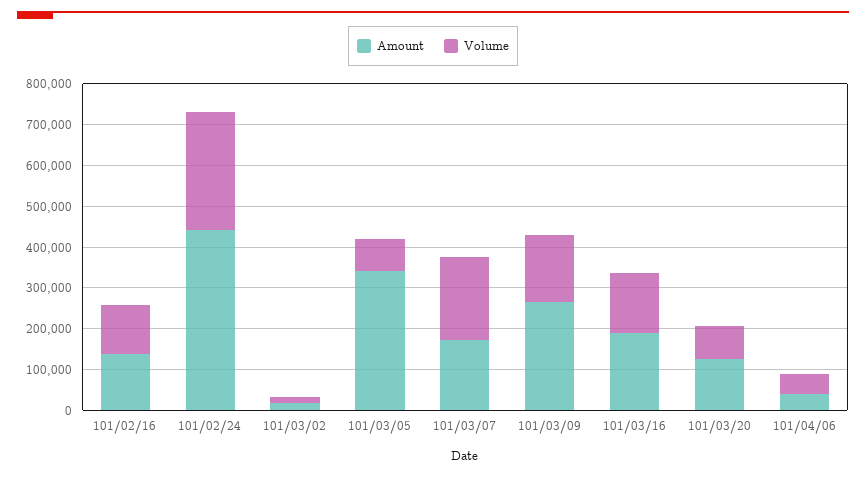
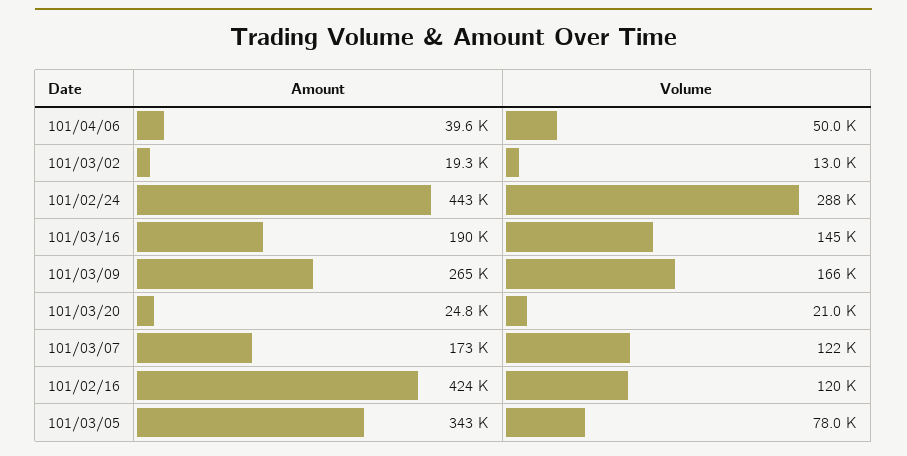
Amount, 101/02/16: 140000 -> 424000
Volume, 101/03/07: 200000 -> 122000
Amount, 101/03/20: 120000 -> 24800
Volume, 101/03/20: 80000 -> 21000

